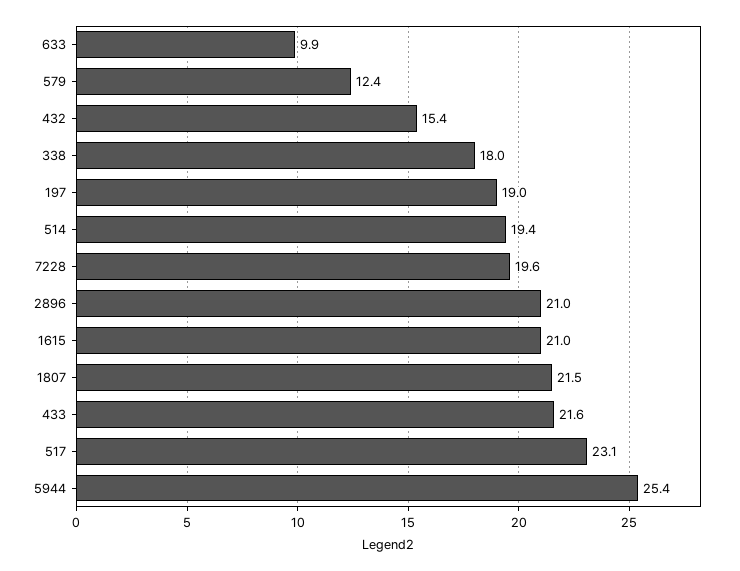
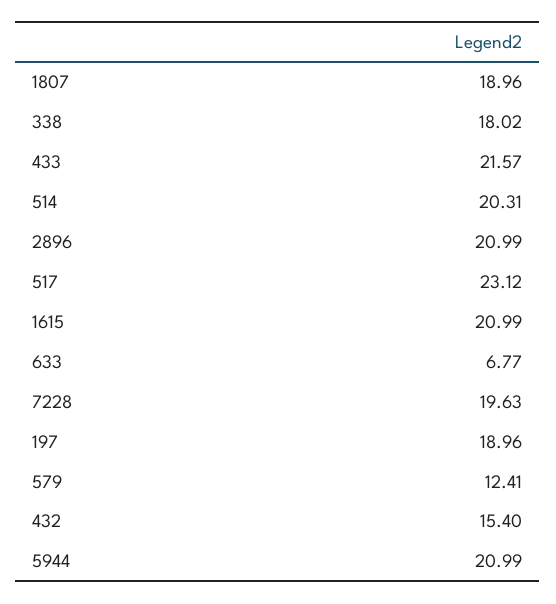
633: 9.9 -> 6.77
514: 19.4 -> 20.31
1807: 21.5 -> 18.96
5944: 25.4 -> 20.99

